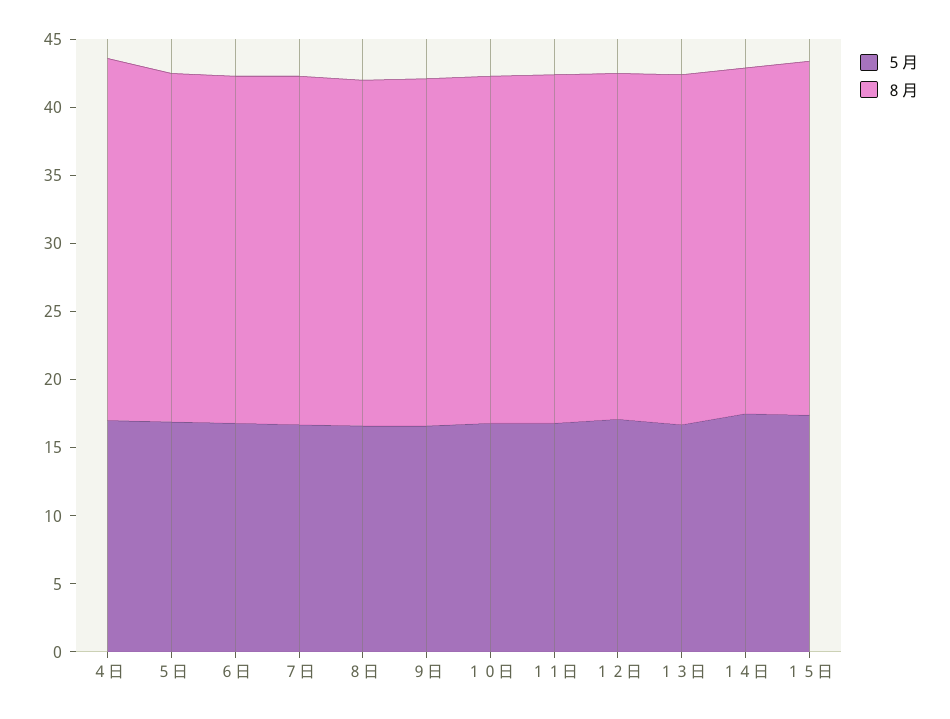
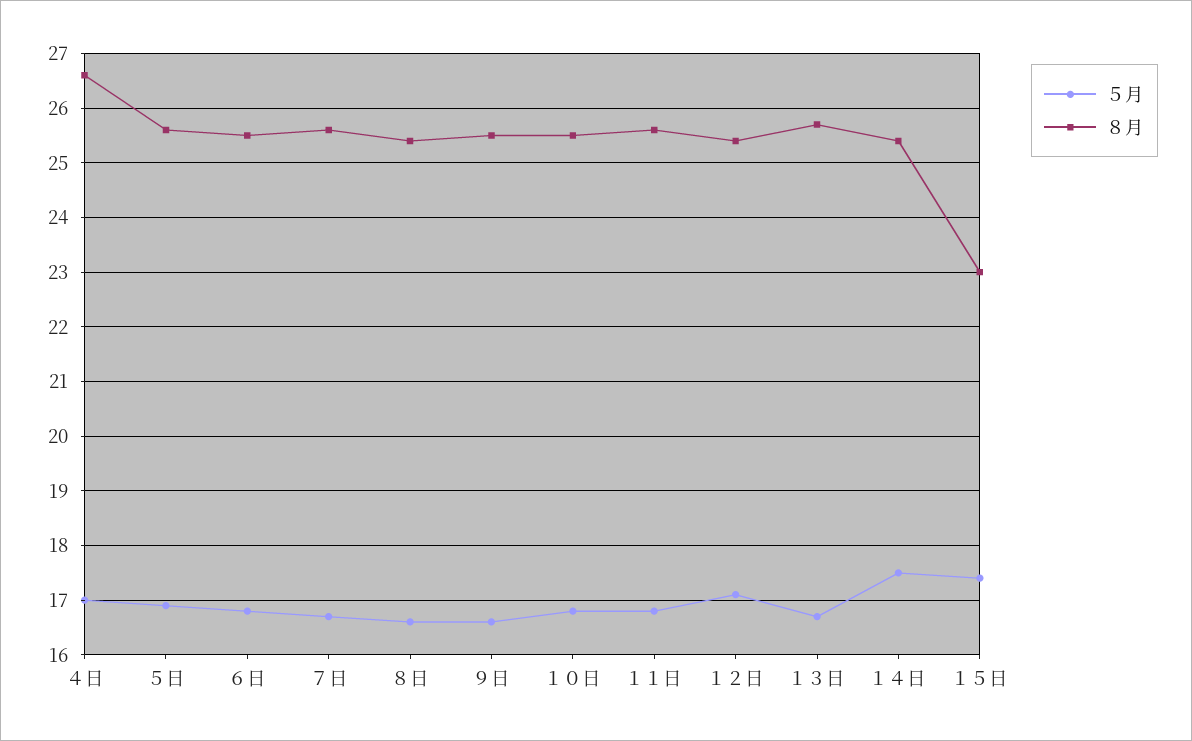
８月, １５日: 26 -> 23

